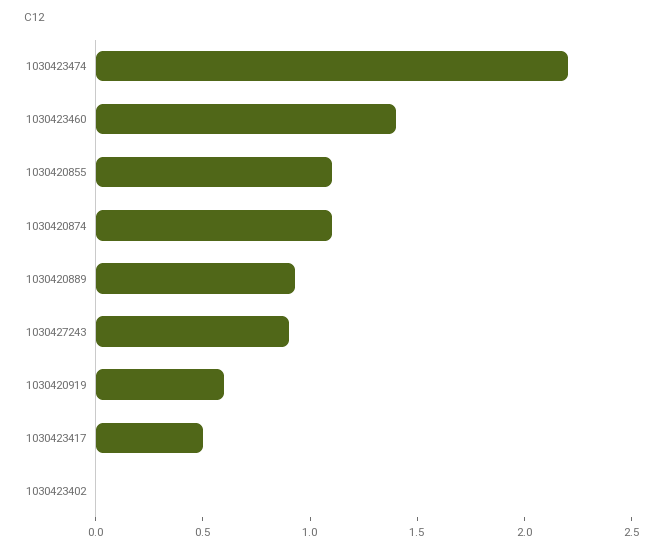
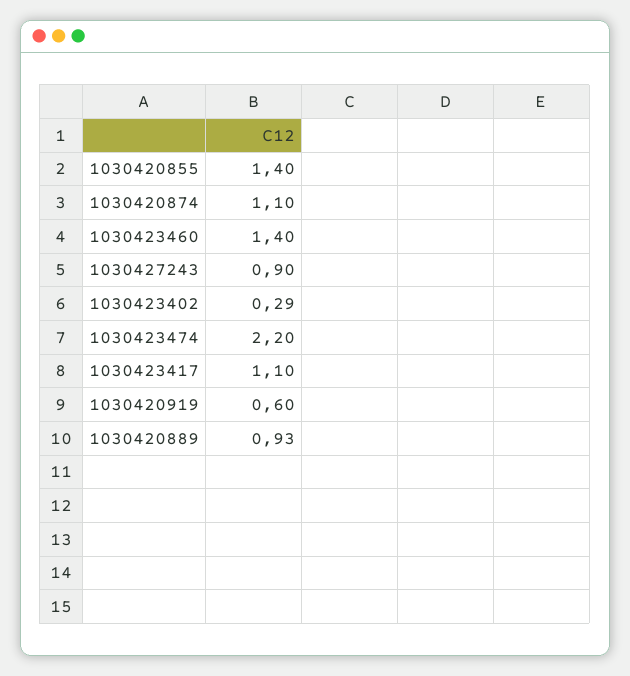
1030420855: 1.1 -> 1.4
1030423417: 0.5 -> 1.1
1030423402: 0 -> 0.29

